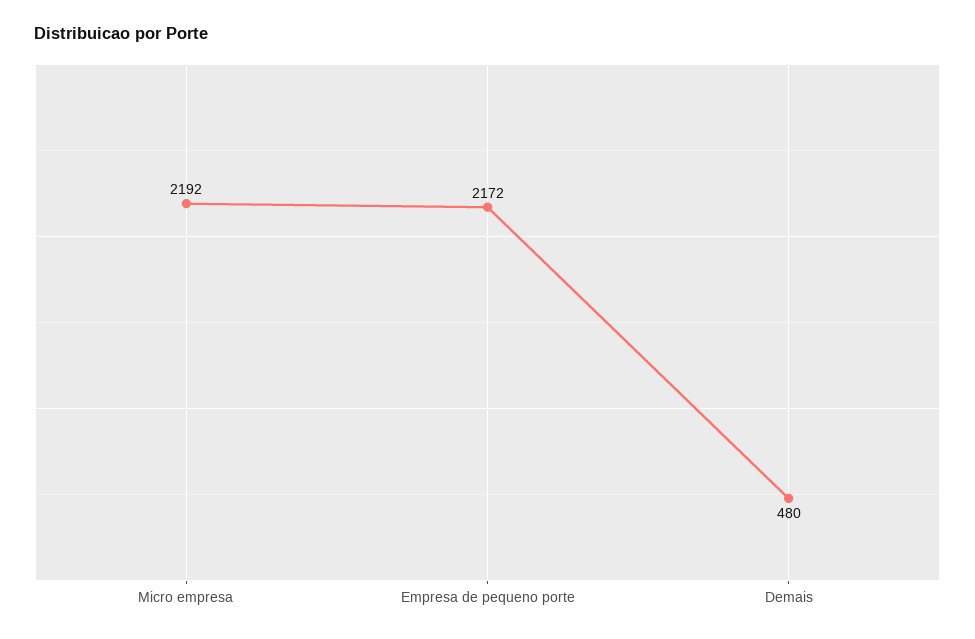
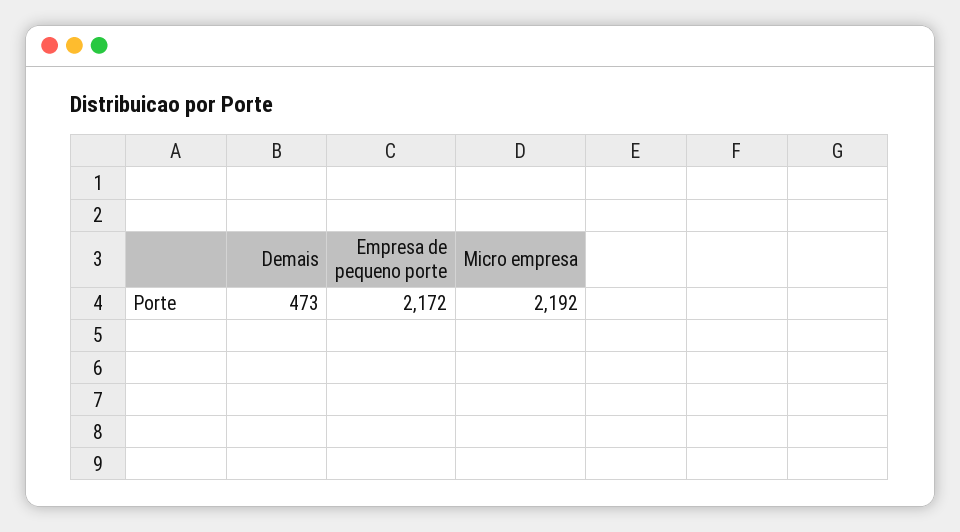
Demais: 480 -> 473

